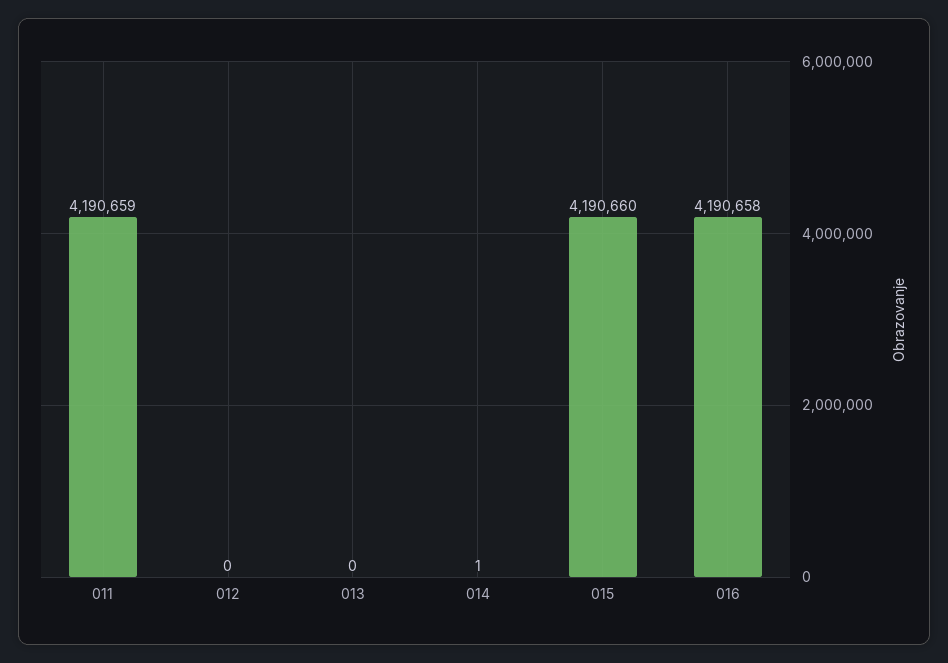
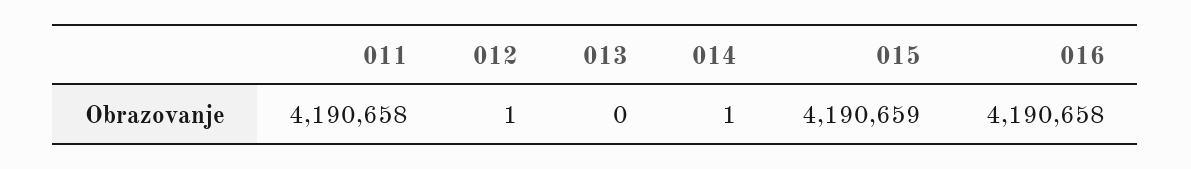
011: 4190659 -> 4190658
012: 0 -> 1
015: 4190660 -> 4190659

